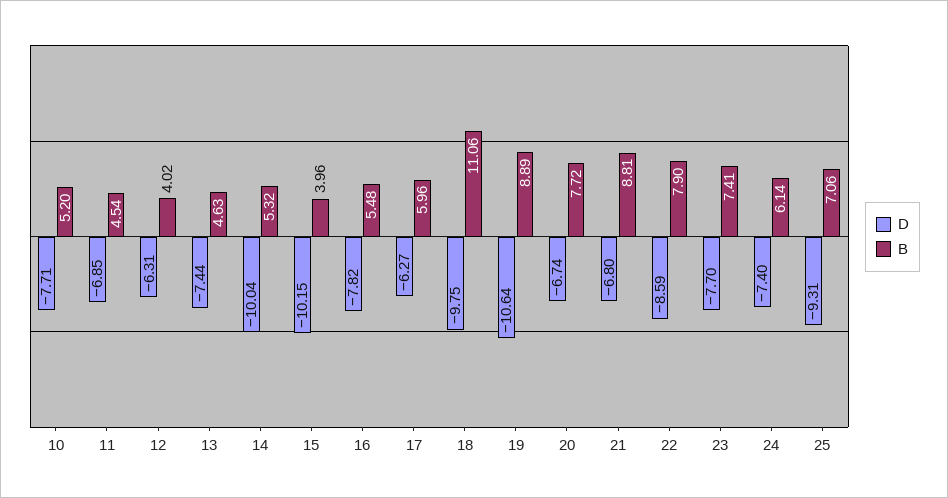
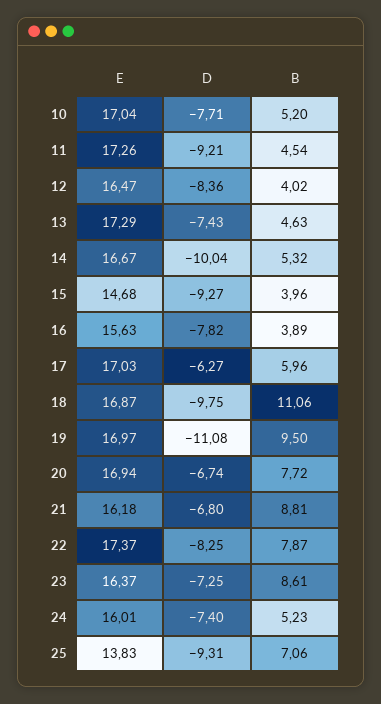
D, 11: -6.85 -> -9.21
D, 12: -6.31 -> -8.36
D, 13: -7.44 -> -7.43
D, 15: -10.15 -> -9.27
B, 16: 5.48 -> 3.89
D, 19: -10.64 -> -11.08
B, 19: 8.89 -> 9.5
D, 22: -8.59 -> -8.25
B, 22: 7.9 -> 7.87
D, 23: -7.7 -> -7.25
B, 23: 7.41 -> 8.61
B, 24: 6.14 -> 5.23
E, 10: none -> 17.04
E, 11: none -> 17.26
E, 12: none -> 16.47
E, 13: none -> 17.29
E, 14: none -> 16.67
E, 15: none -> 14.68
E, 16: none -> 15.63
E, 17: none -> 17.03
E, 18: none -> 16.87
E, 19: none -> 16.97
E, 20: none -> 16.94
E, 21: none -> 16.18
E, 22: none -> 17.37
E, 23: none -> 16.37
E, 24: none -> 16.01
E, 25: none -> 13.83

